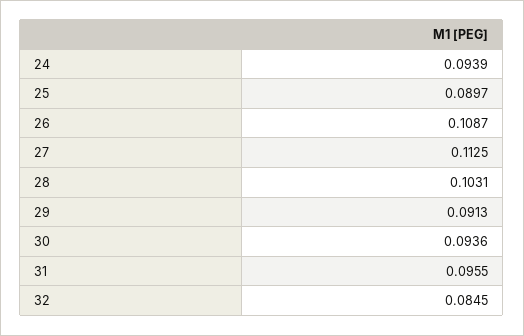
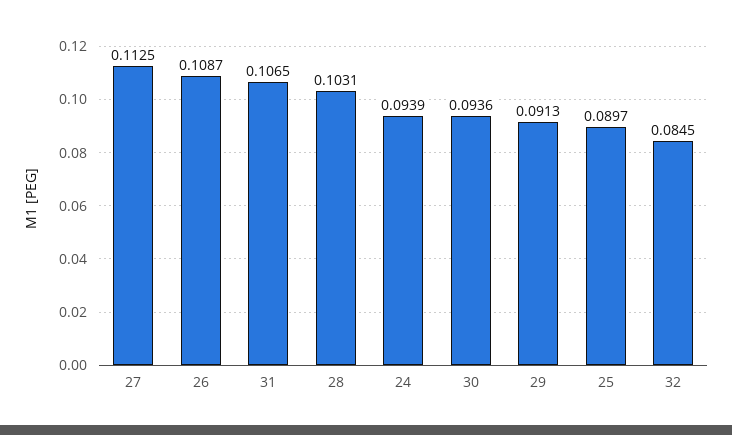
31: 0.0955 -> 0.1065

